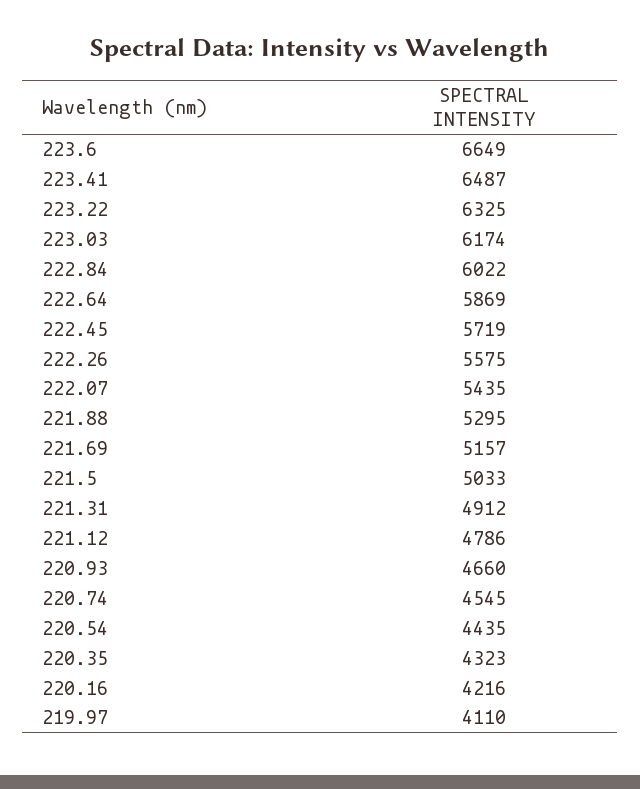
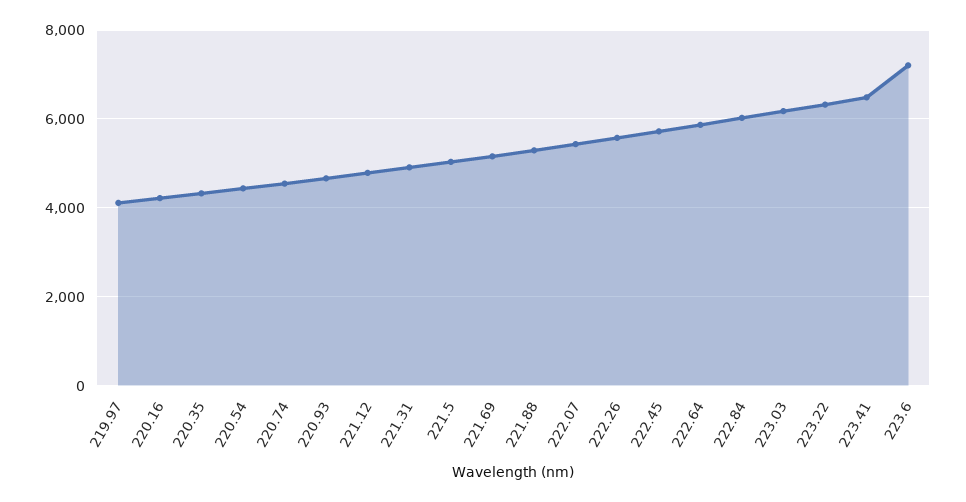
223.6: 6649 -> 7200

